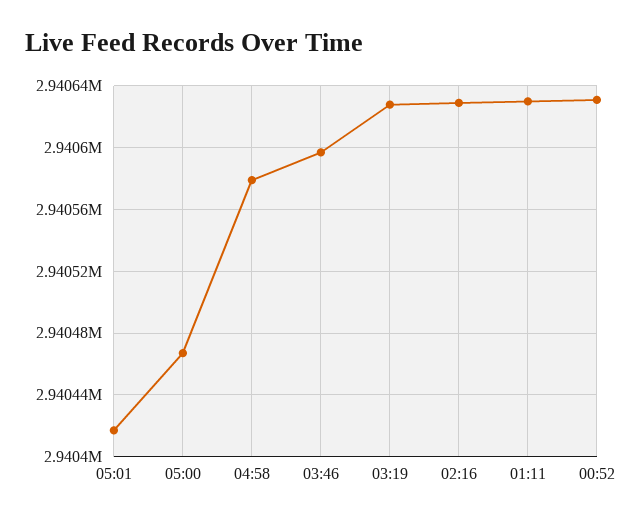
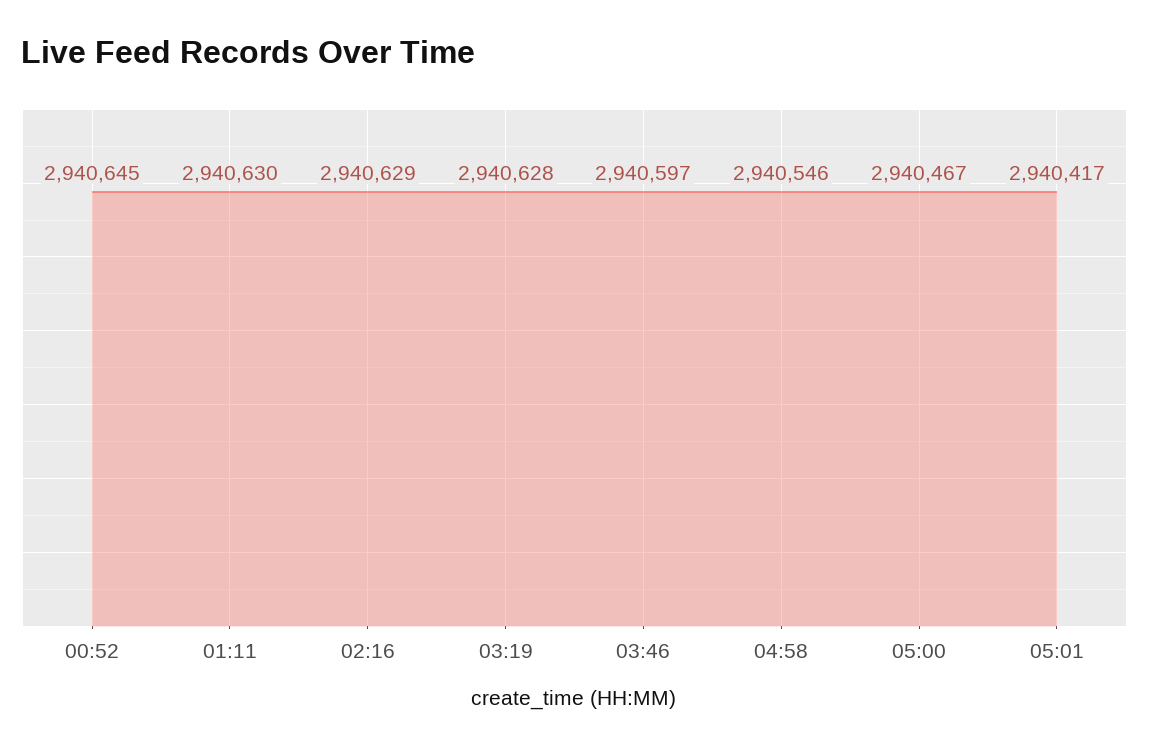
04:58: 2940580 -> 2940546
00:52: 2940630 -> 2940645

